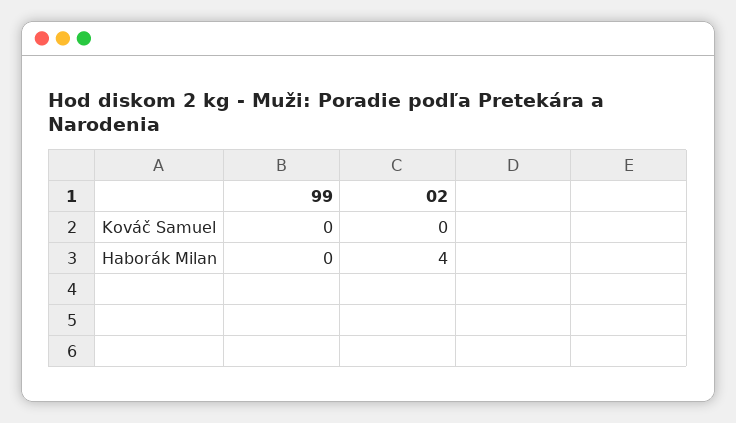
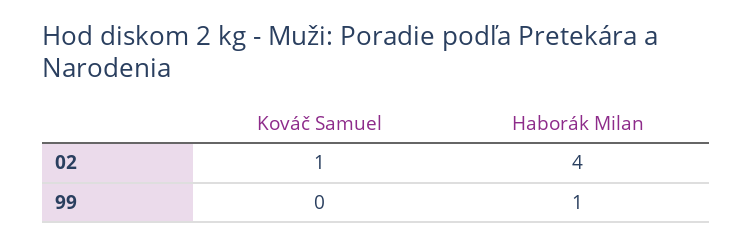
02, Kováč Samuel: 0 -> 1
99, Haborák Milan: 0 -> 1

